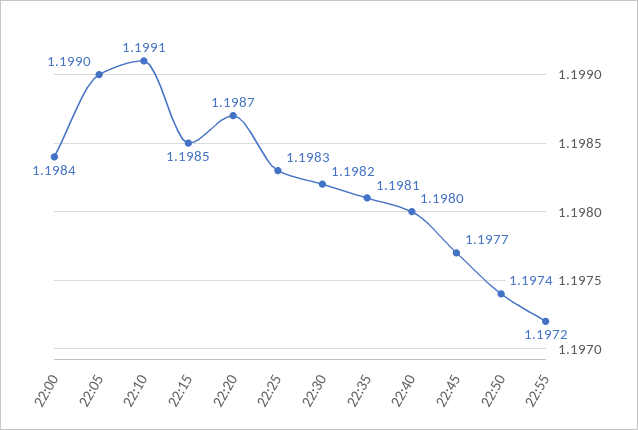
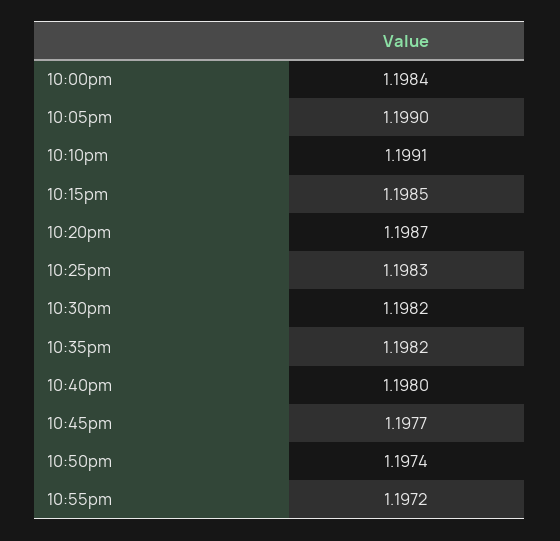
22:35: 1.1981 -> 1.1982

